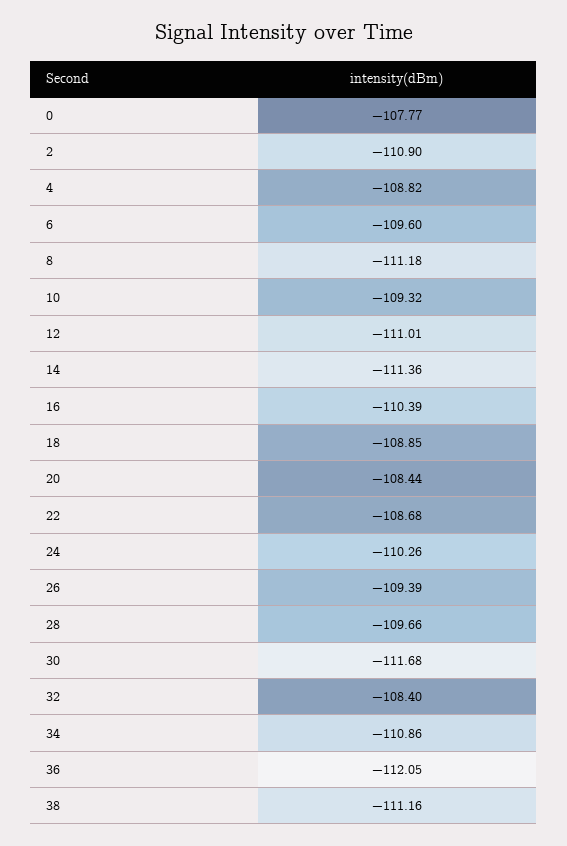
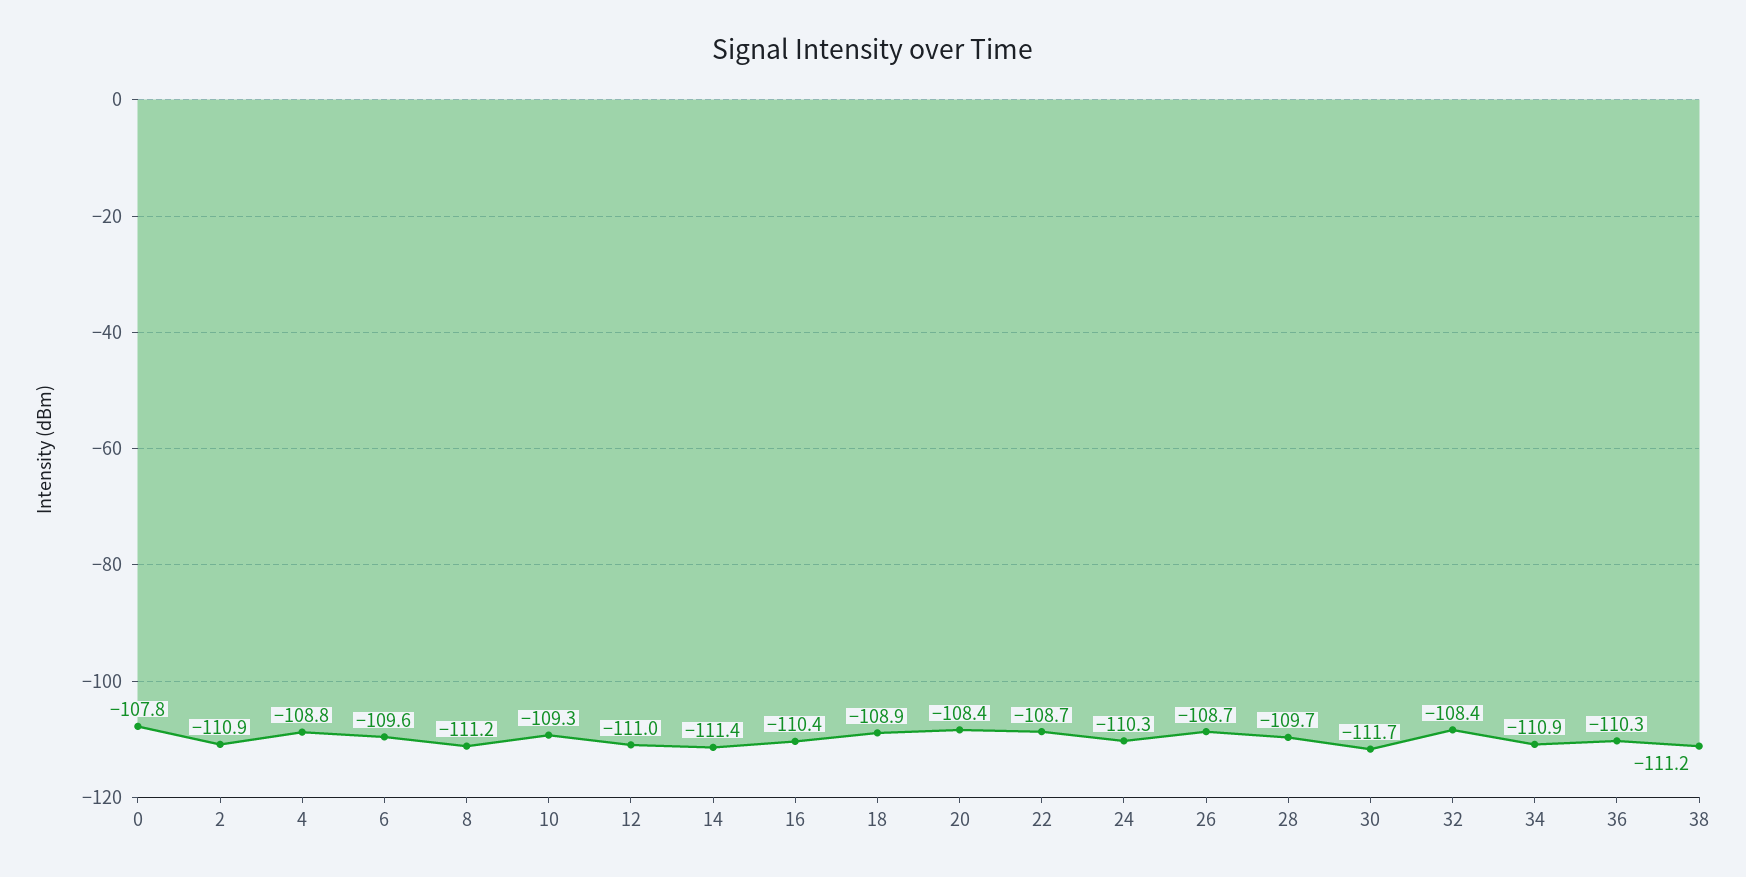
26: -109.39 -> -108.7
36: -112.05 -> -110.3

